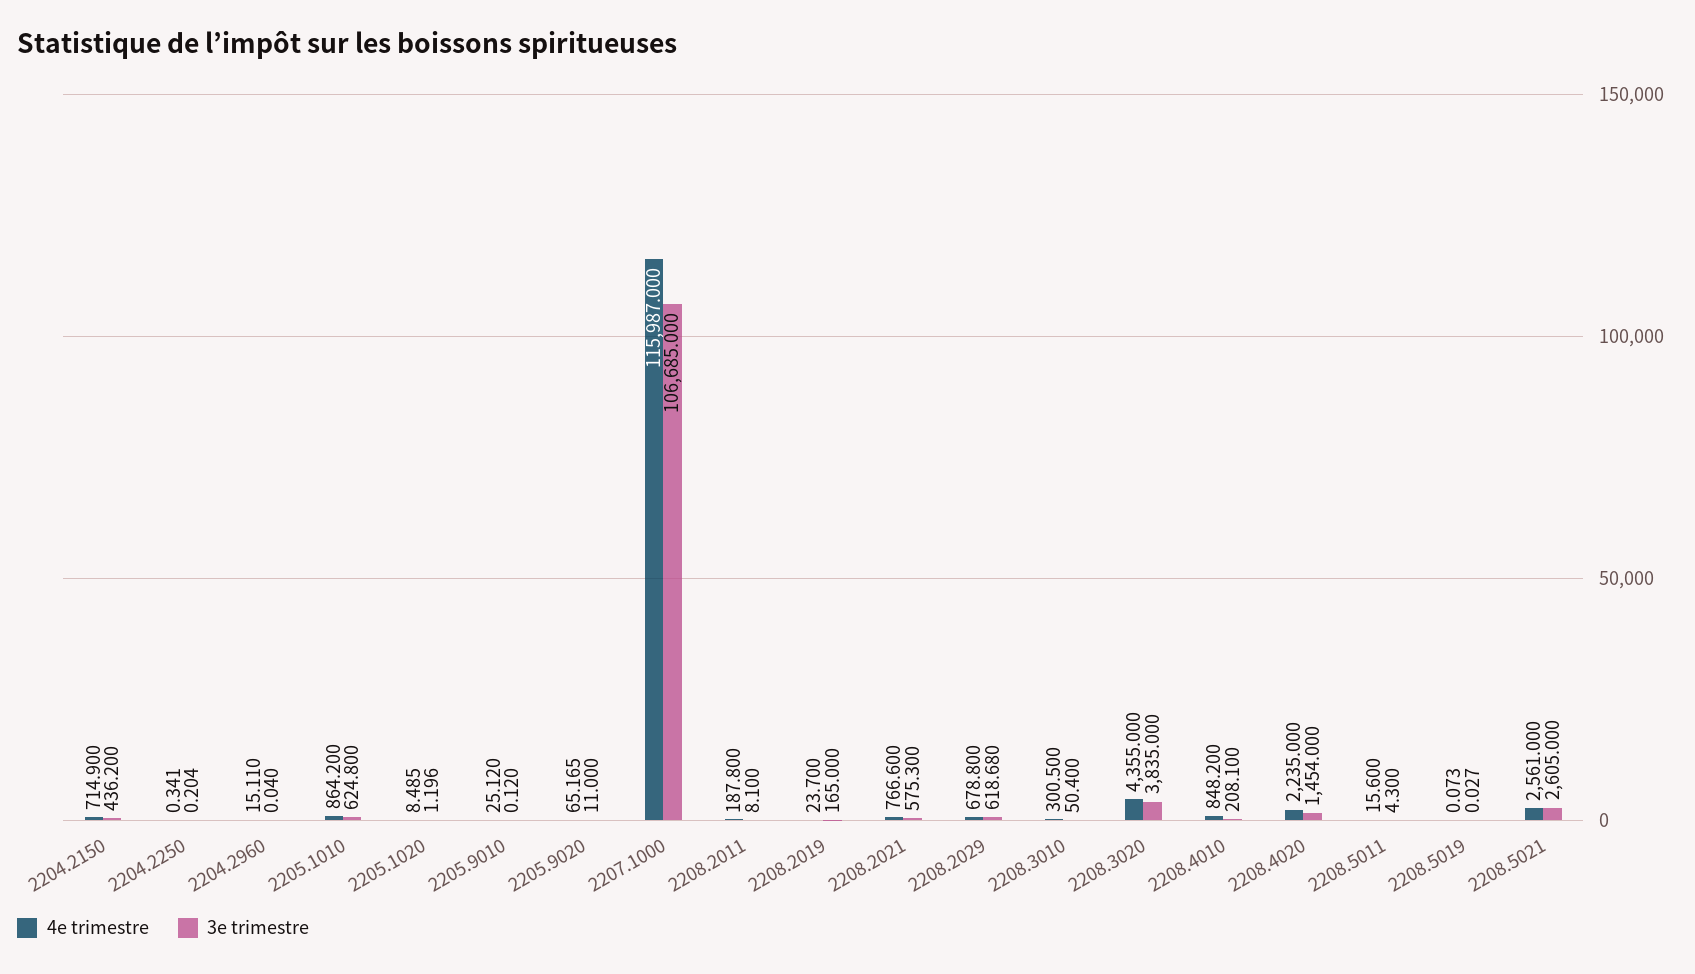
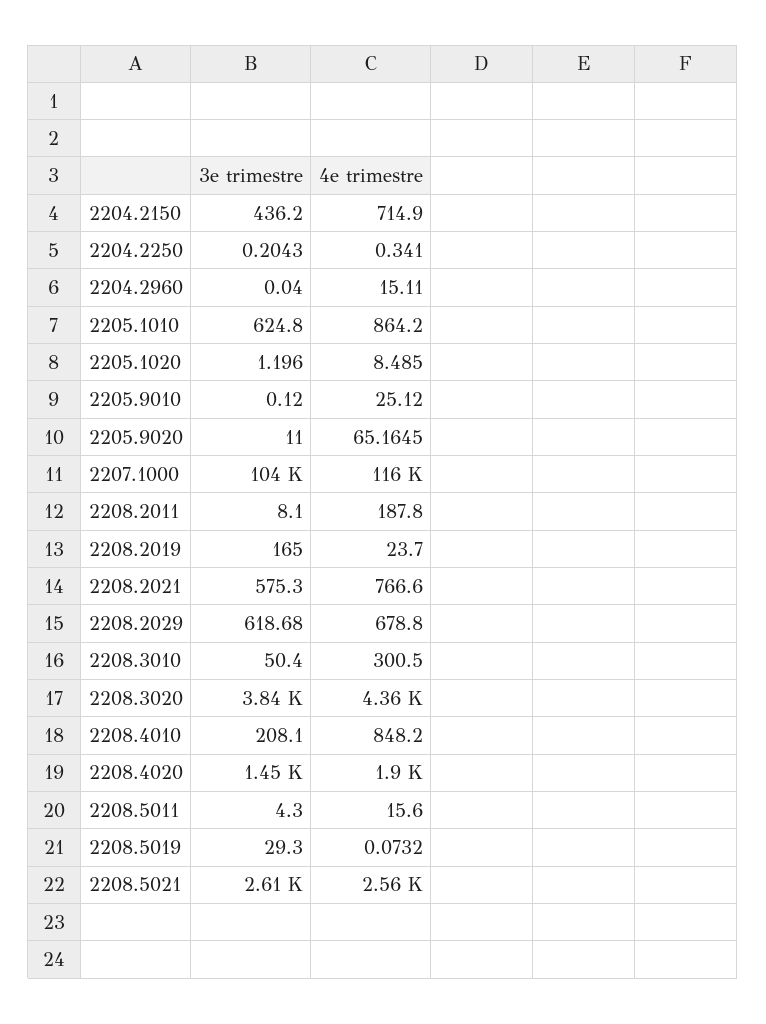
3e trimestre, 2207.1000: 106685 -> 104000
4e trimestre, 2208.4020: 2235 -> 1900
3e trimestre, 2208.5019: 0.027 -> 29.3

